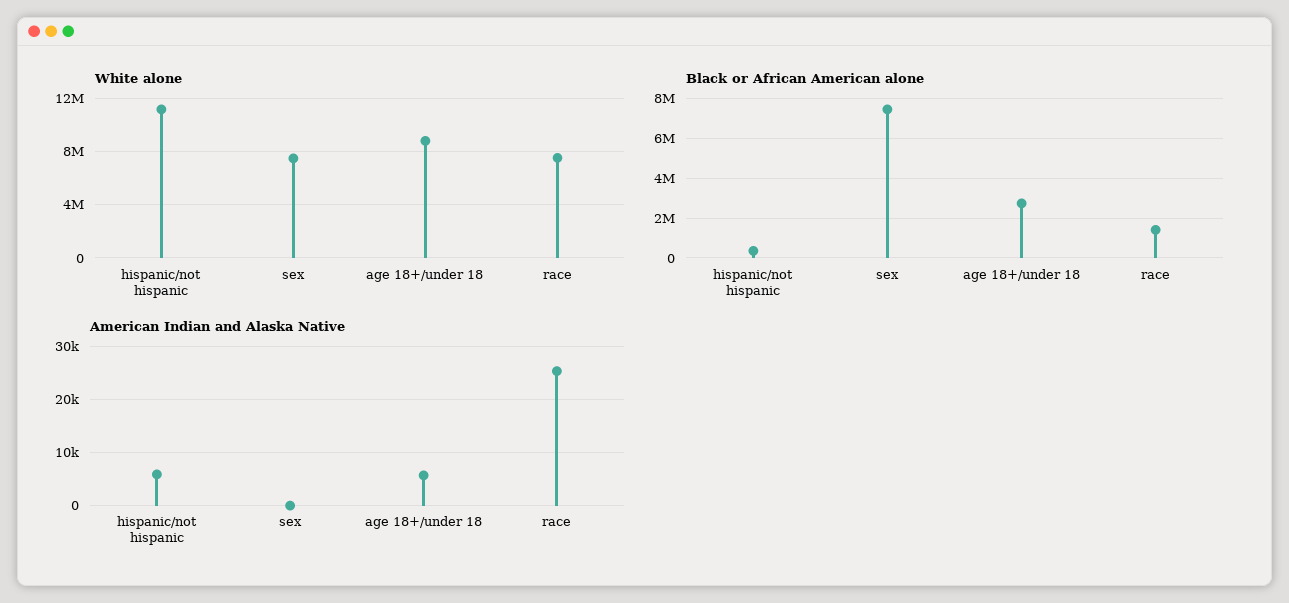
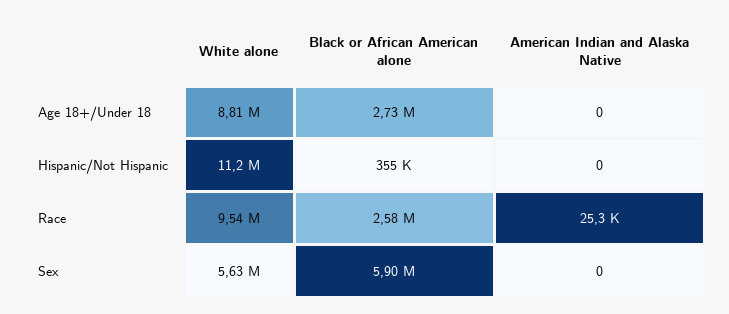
White alone, sex: 7500000 -> 5630000
White alone, race: 7500000 -> 9540000
Black or African American alone, sex: 7500000 -> 5900000
Black or African American alone, race: 1500000 -> 2580000
American Indian and Alaska Native, hispanic/not hispanic: 6000 -> 0
American Indian and Alaska Native, age 18+/under 18: 6000 -> 0

